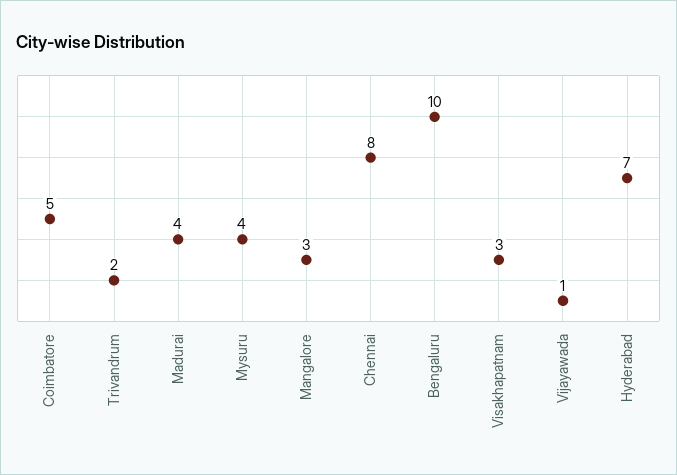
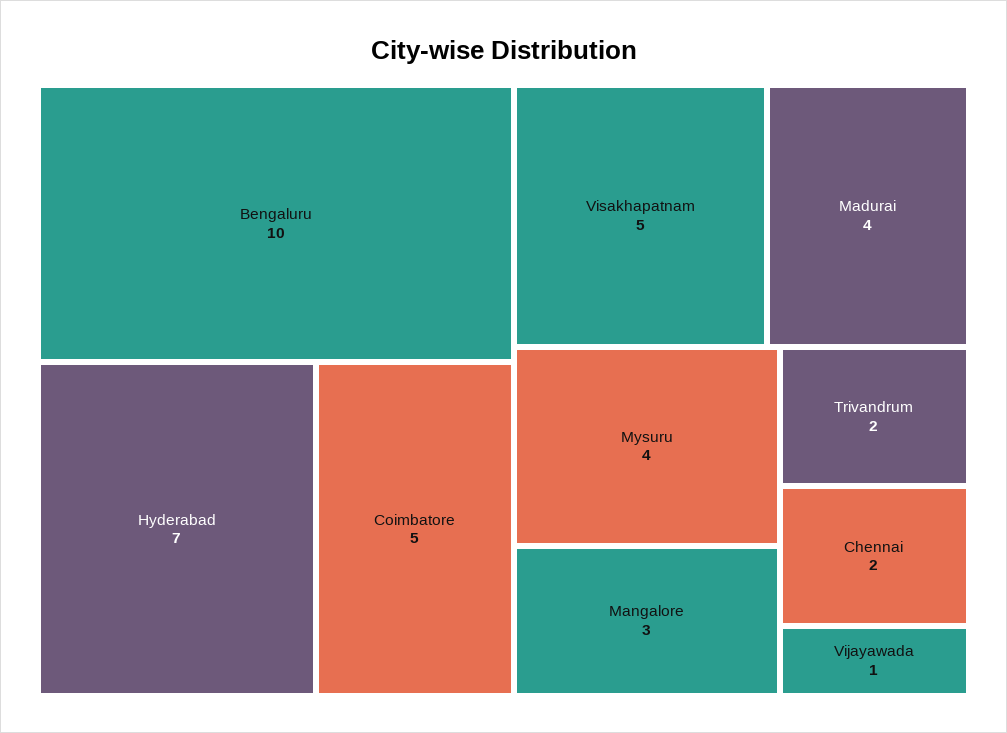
Chennai: 8 -> 2
Visakhapatnam: 3 -> 5

